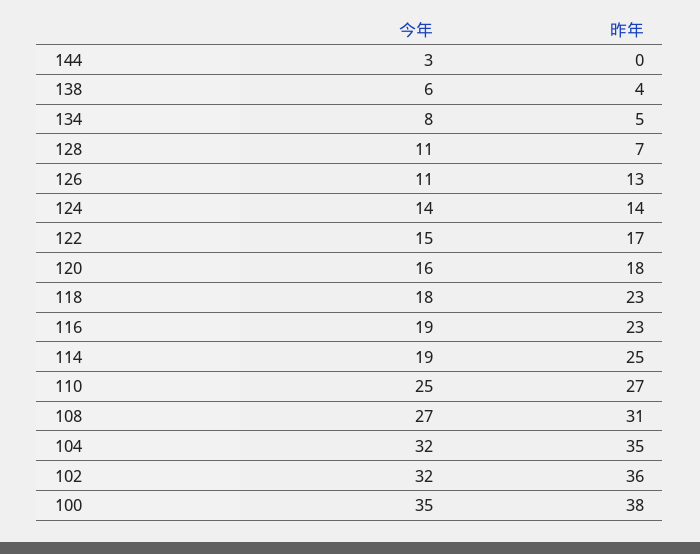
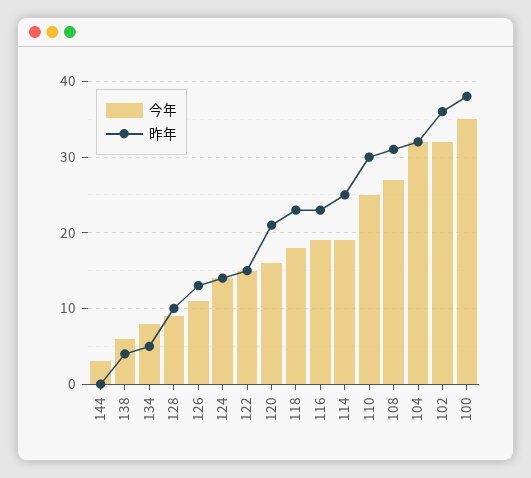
今年, 128: 11 -> 9
昨年, 128: 7 -> 10
昨年, 122: 17 -> 15
昨年, 120: 18 -> 21
昨年, 110: 27 -> 30
昨年, 104: 35 -> 32

